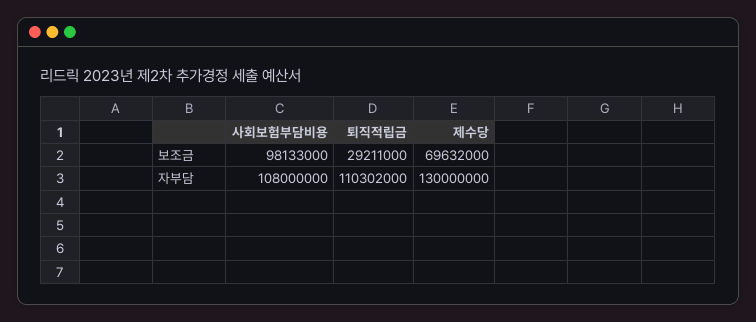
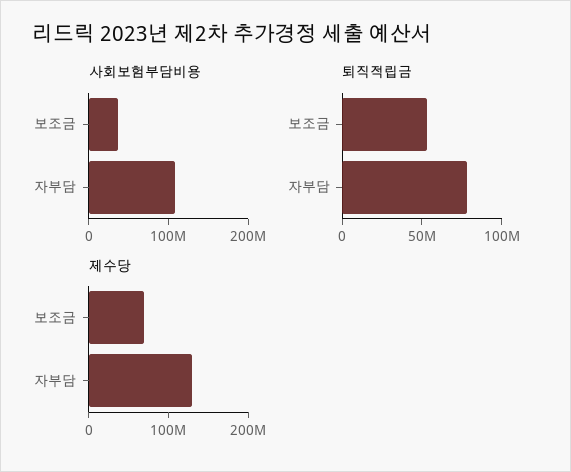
사회보험부담비용, 보조금: 98133000 -> 40000000
퇴직적립금, 보조금: 29211000 -> 50000000
퇴직적립금, 자부담: 110302000 -> 80000000

